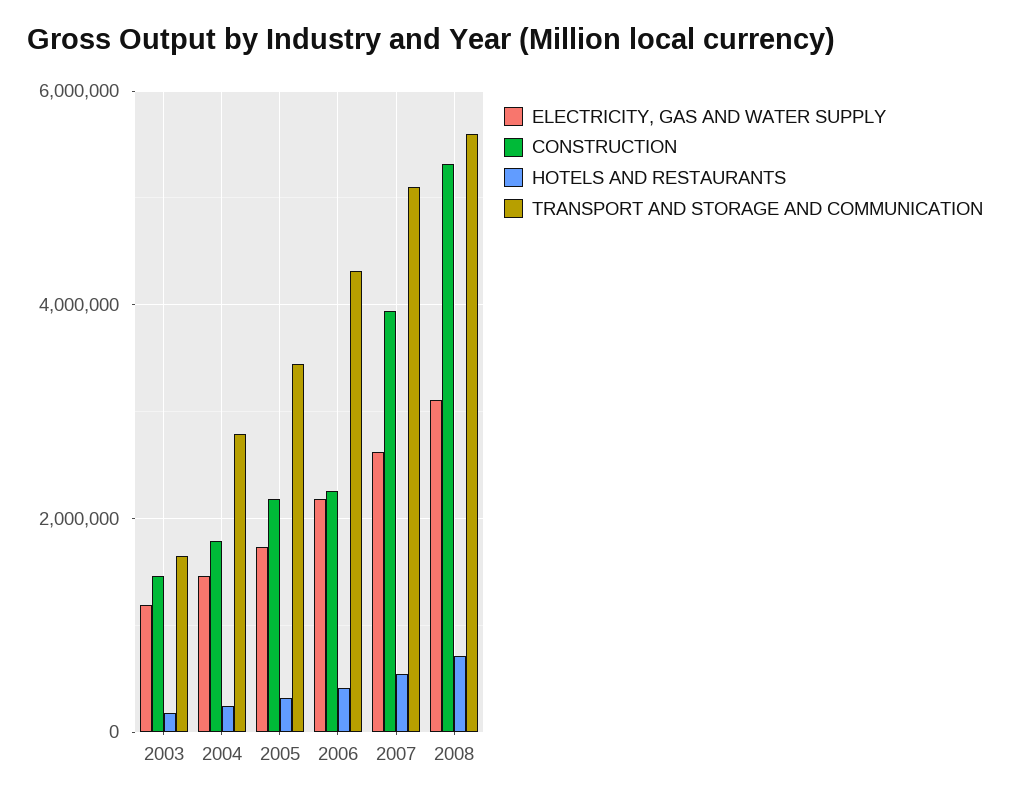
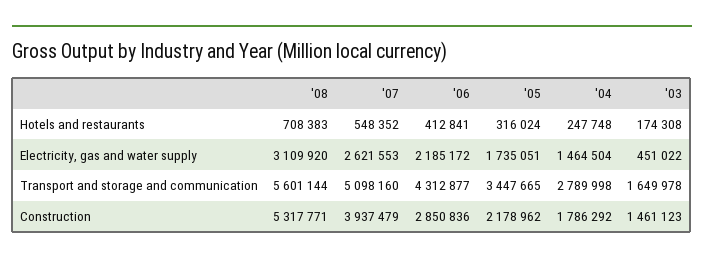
ELECTRICITY, GAS AND WATER SUPPLY, 2003: 1200000 -> 451022
CONSTRUCTION, 2006: 2200000 -> 2850836

